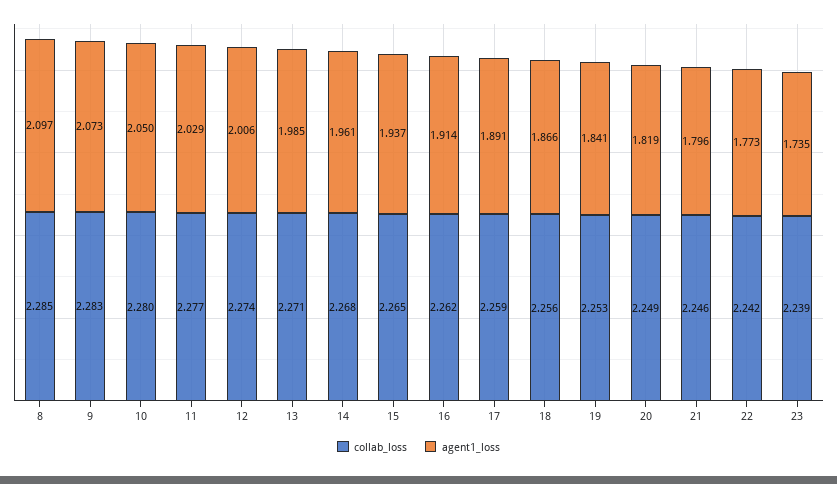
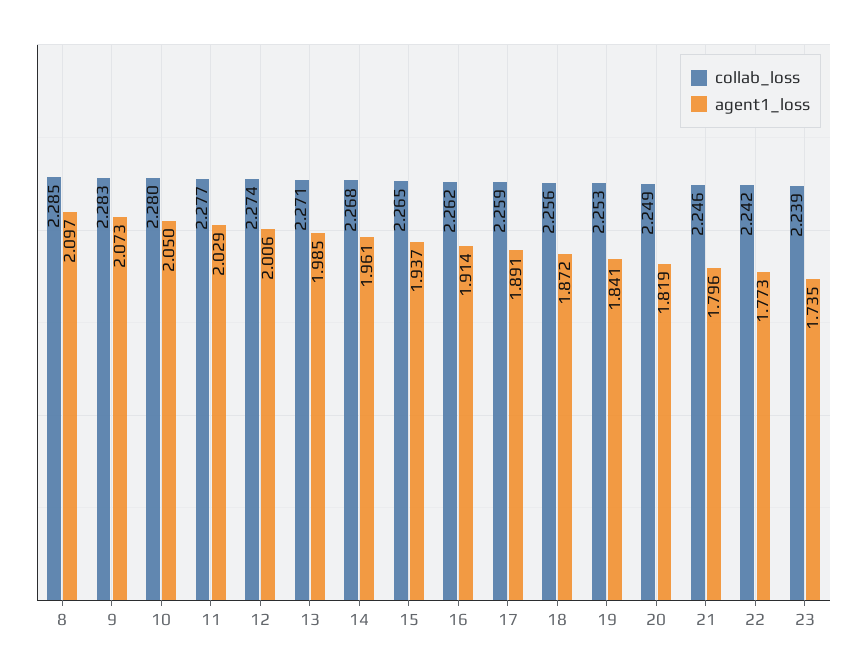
agent1_loss, 18: 1.866 -> 1.872

